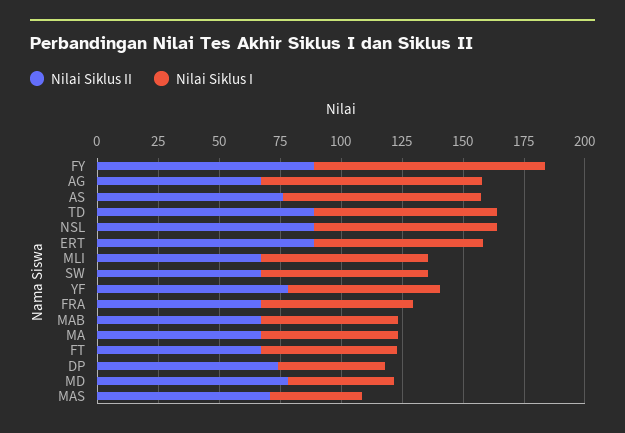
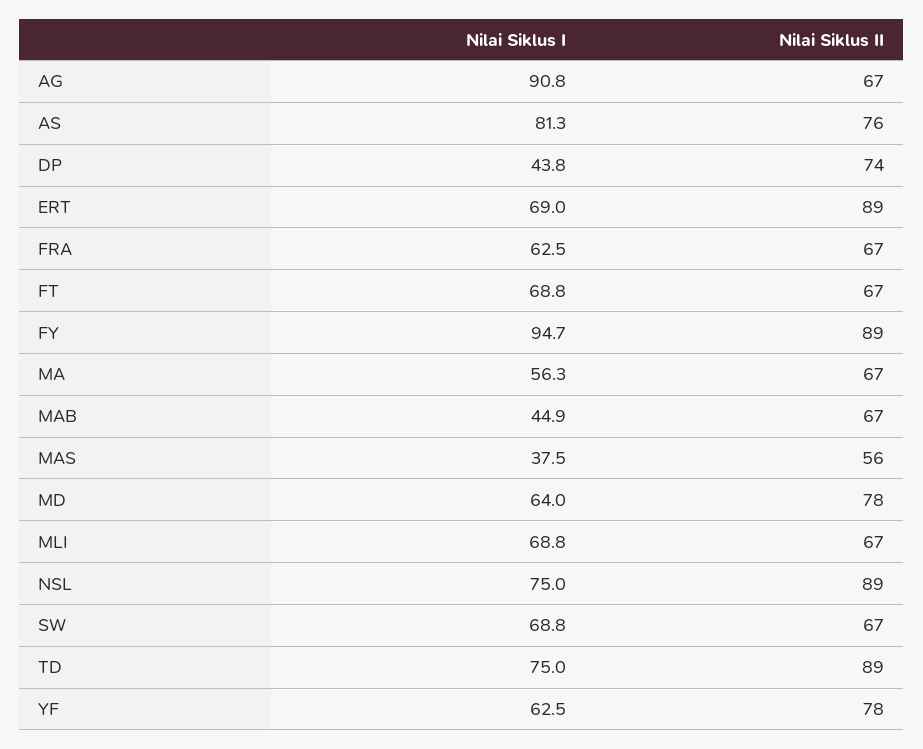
Nilai Siklus I, MAB: 55 -> 44.9
Nilai Siklus I, FT: 55 -> 68.8
Nilai Siklus I, MD: 45 -> 64
Nilai Siklus II, MAS: 70 -> 56

